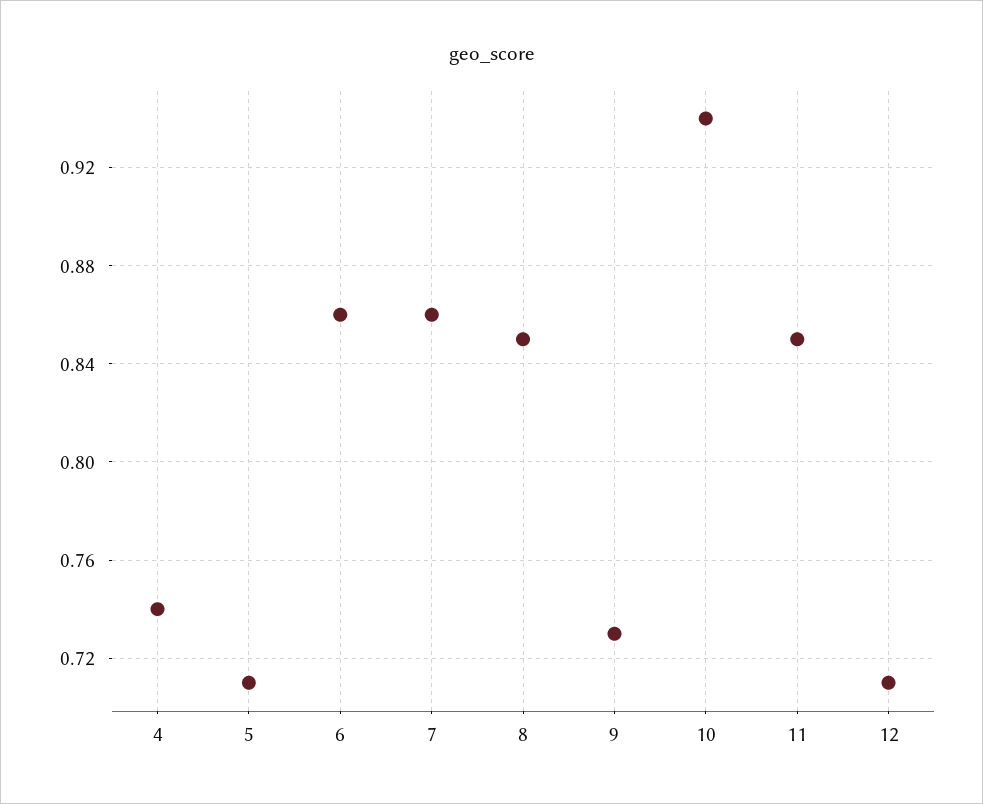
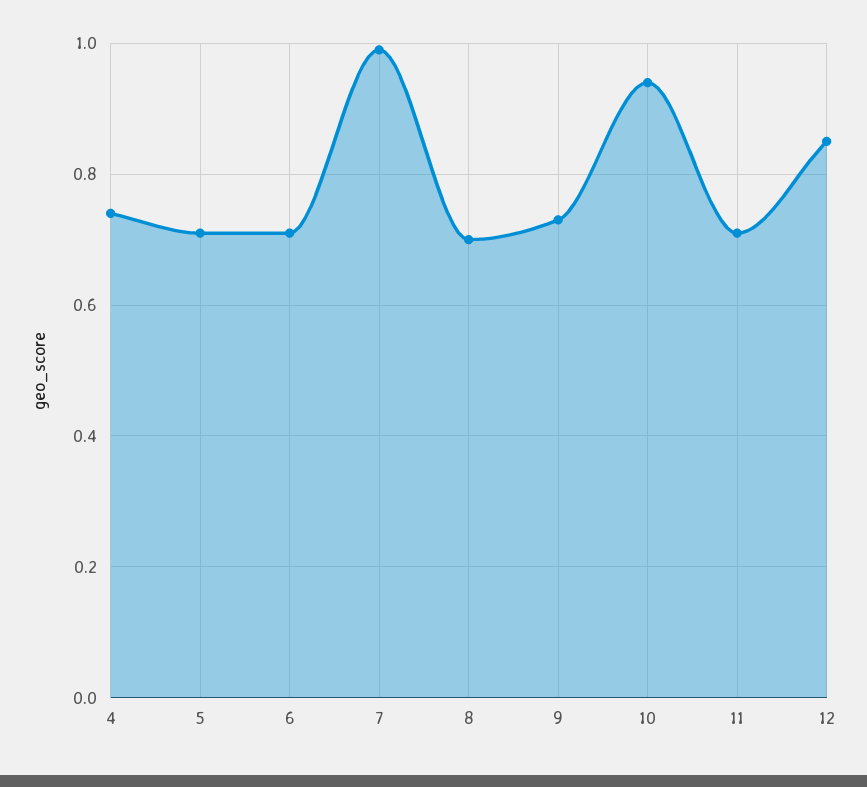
6: 0.86 -> 0.7
7: 0.86 -> 1
8: 0.85 -> 0.7
11: 0.85 -> 0.7
12: 0.71 -> 0.85

